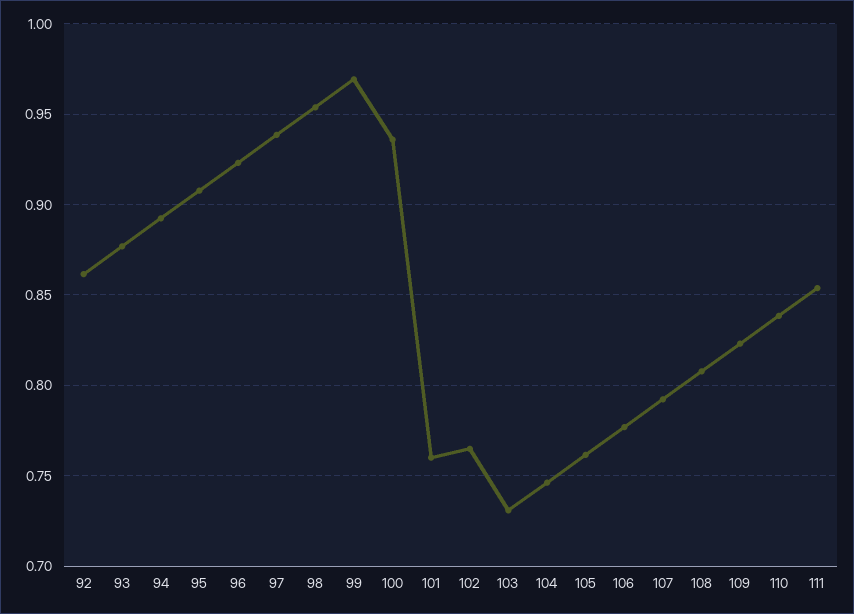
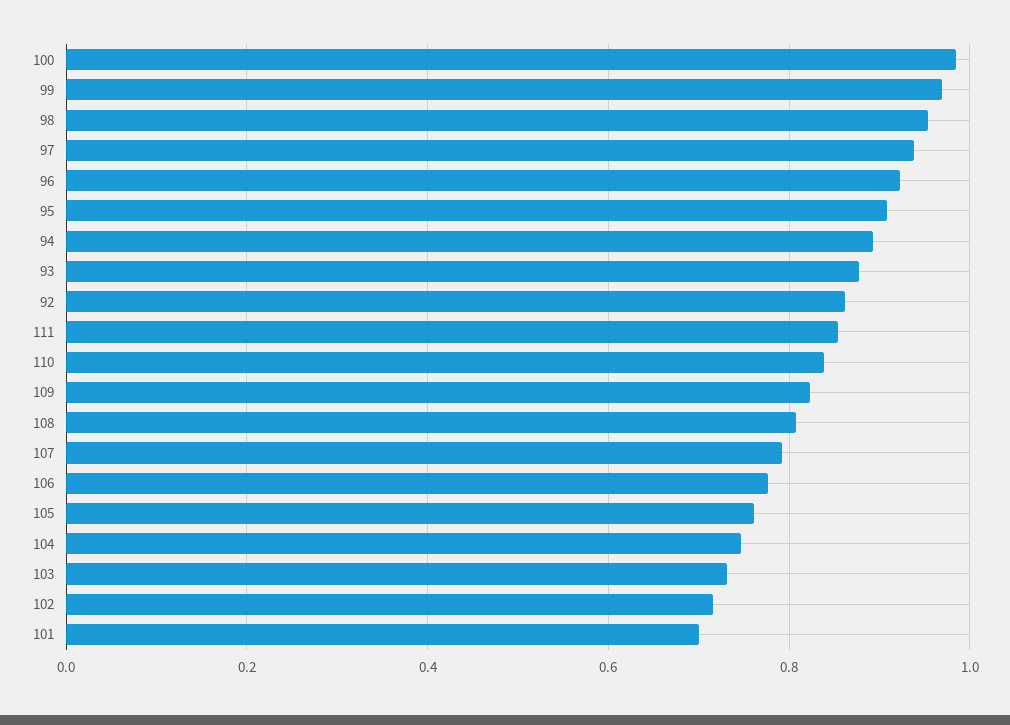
100: 0.935 -> 0.98
101: 0.76 -> 0.7
102: 0.765 -> 0.72

